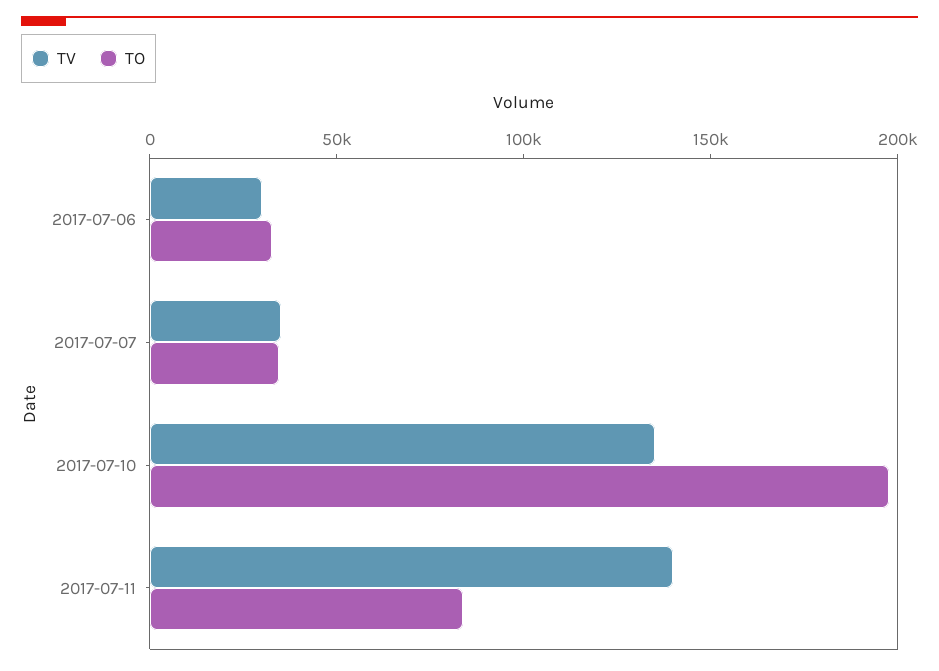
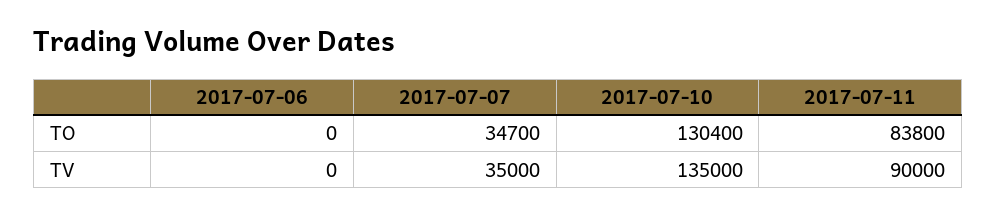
TV, 2017-07-06: 30000 -> 0
TO, 2017-07-06: 30000 -> 0
TO, 2017-07-10: 200000 -> 130400
TV, 2017-07-11: 140000 -> 90000

